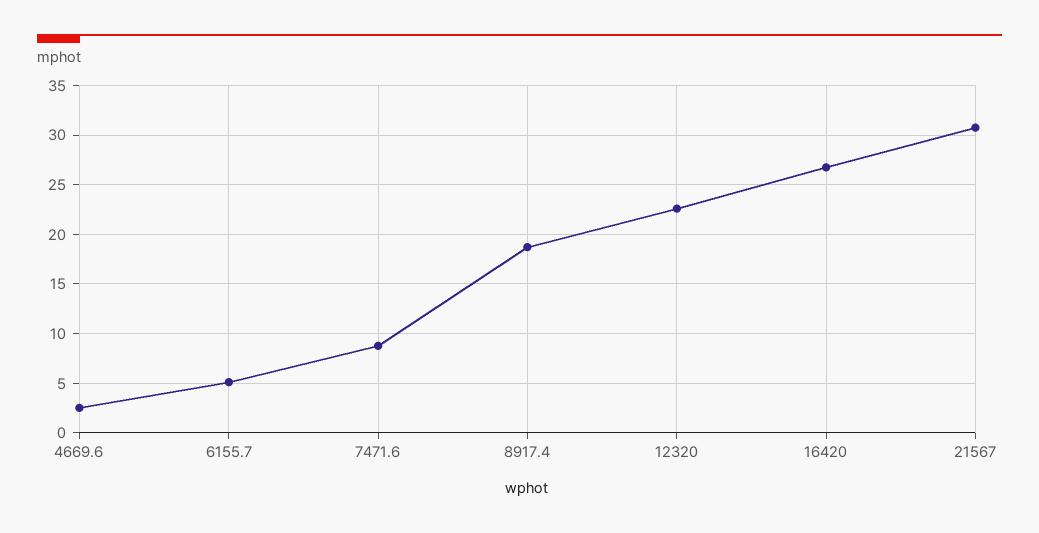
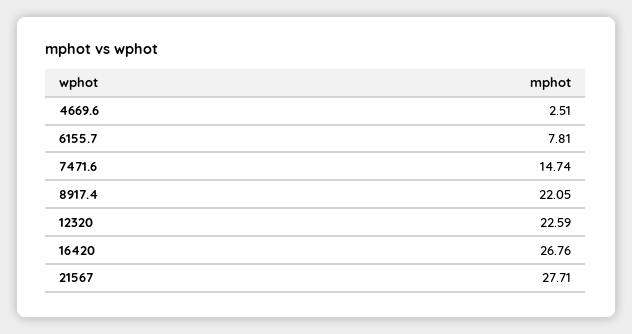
6155.7: 5 -> 7.81
7471.6: 9 -> 14.74
8917.4: 19 -> 22.05
21567: 31 -> 27.71

